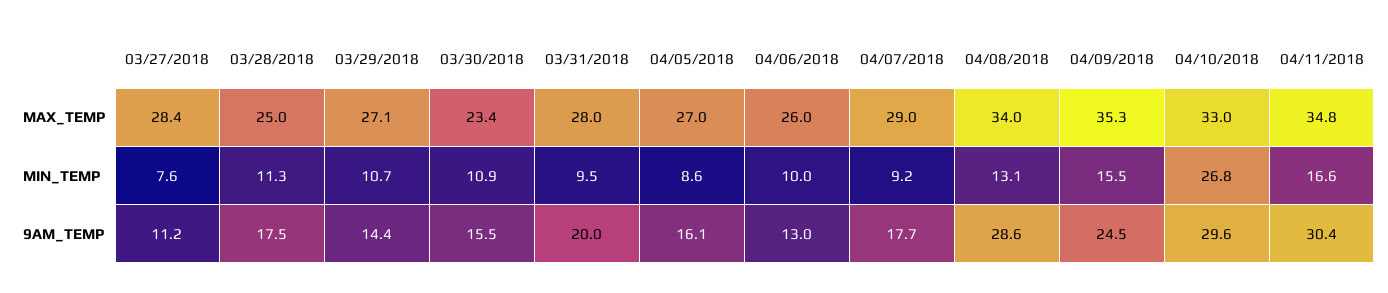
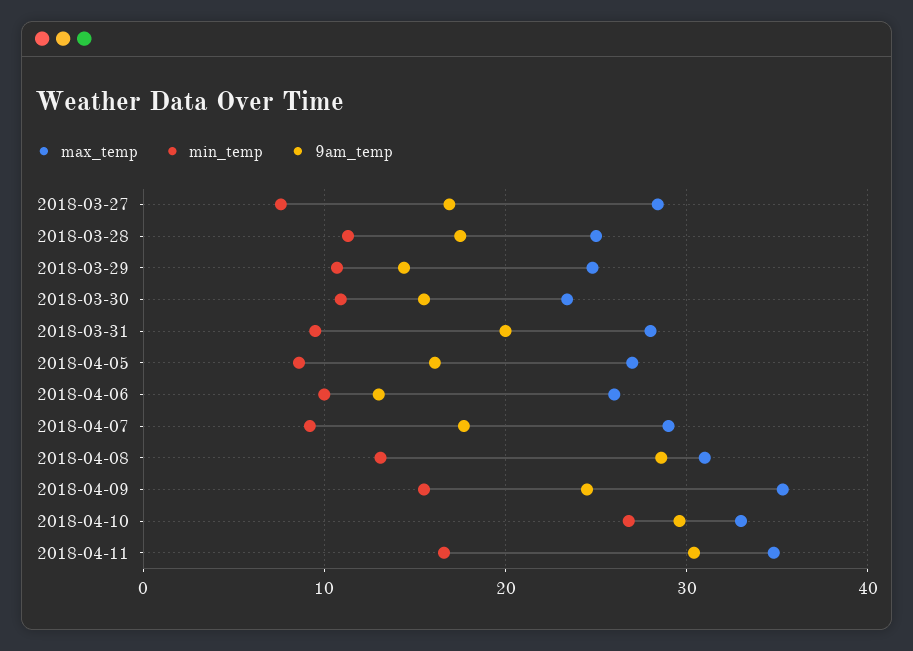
MAX_TEMP, 03/29/2018: 27.1 -> 25
MAX_TEMP, 04/08/2018: 34 -> 31
9AM_TEMP, 03/27/2018: 11.2 -> 17

